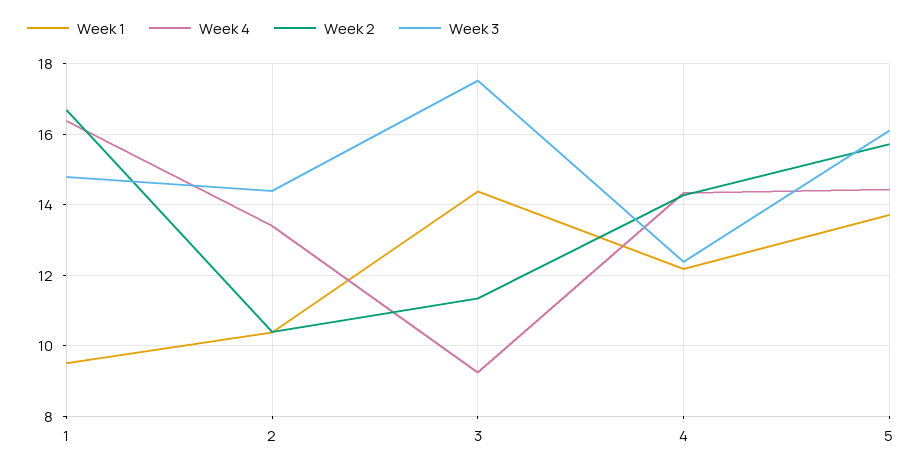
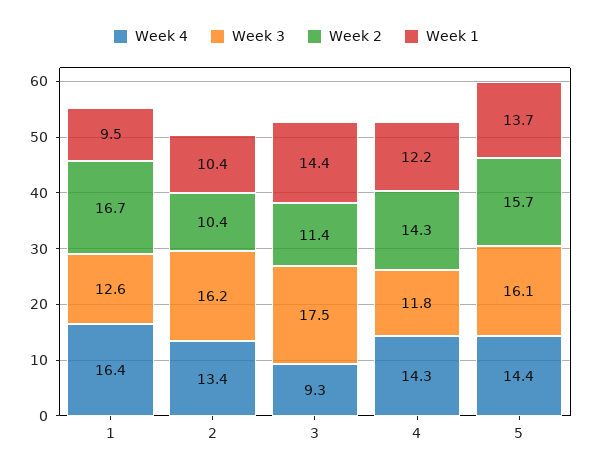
Week 3, 1: 14.8 -> 12.6
Week 3, 2: 14.4 -> 16.2
Week 3, 4: 12.4 -> 11.8

